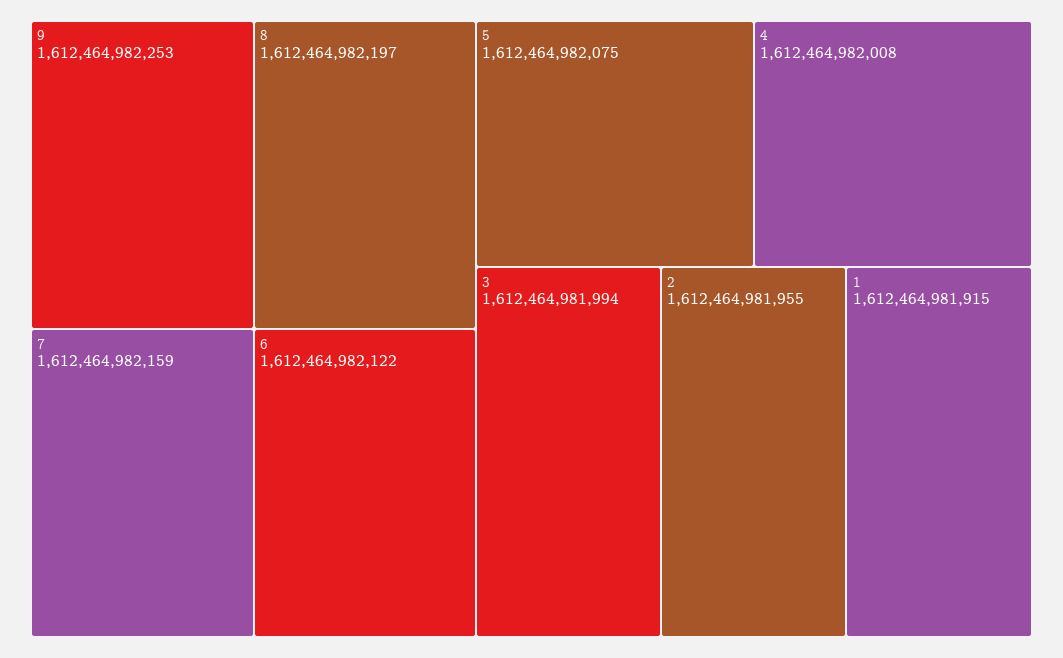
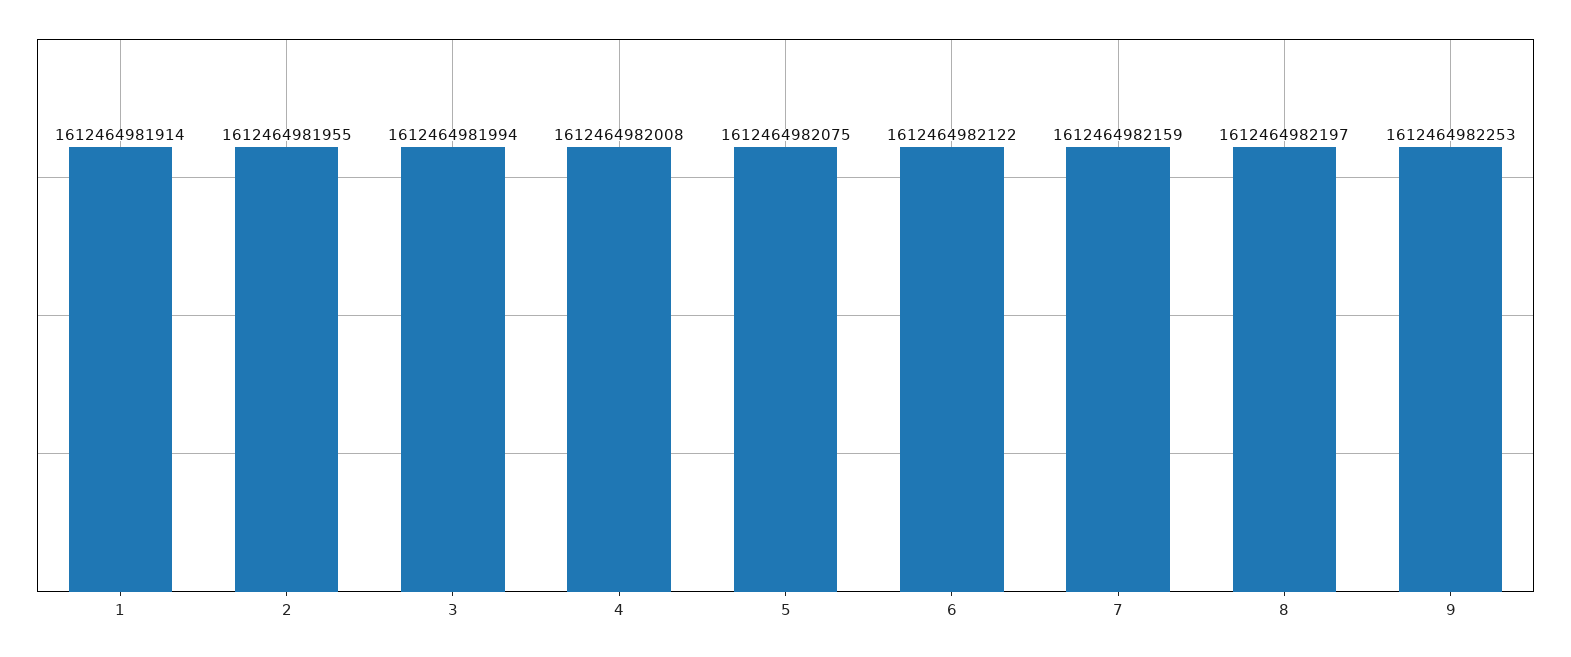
1: 1612464981915 -> 1612464981914

